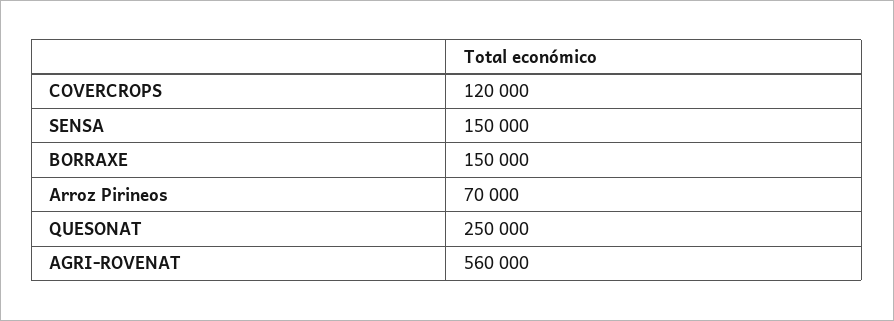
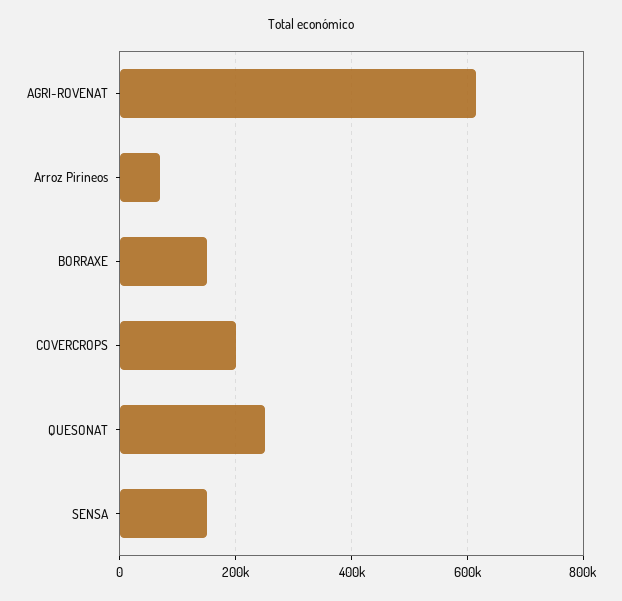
COVERCROPS: 120000 -> 200000
AGRI-ROVENAT: 560000 -> 620000

